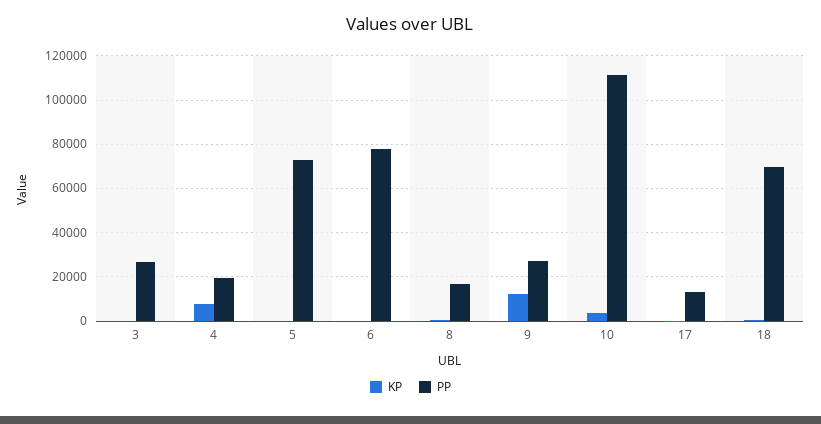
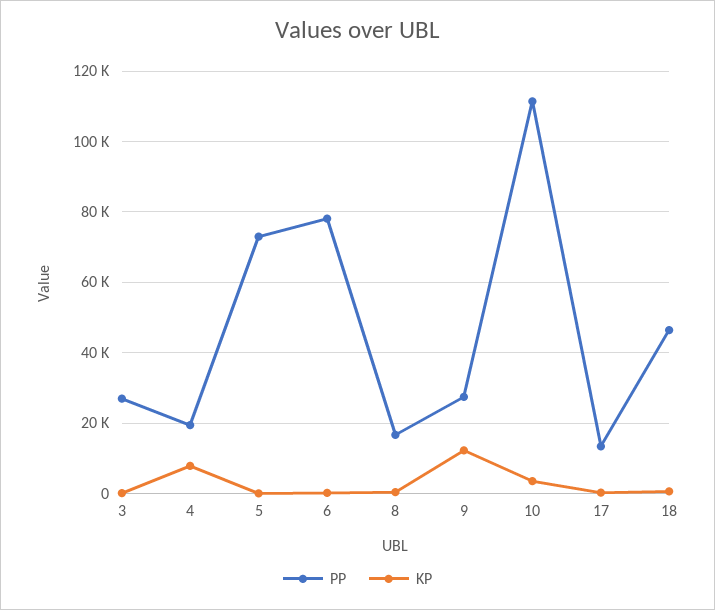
PP, 18: 70000 -> 46000

